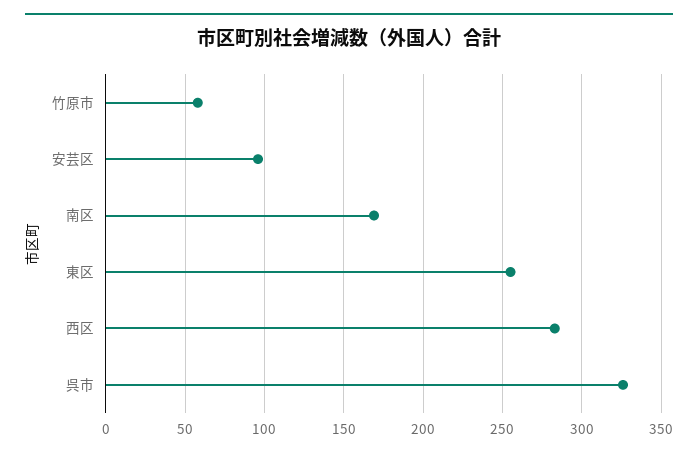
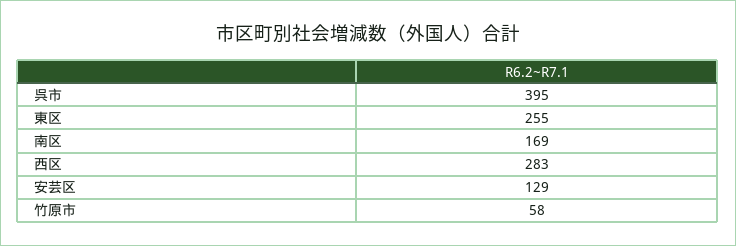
安芸区: 95 -> 129
呉市: 325 -> 395

